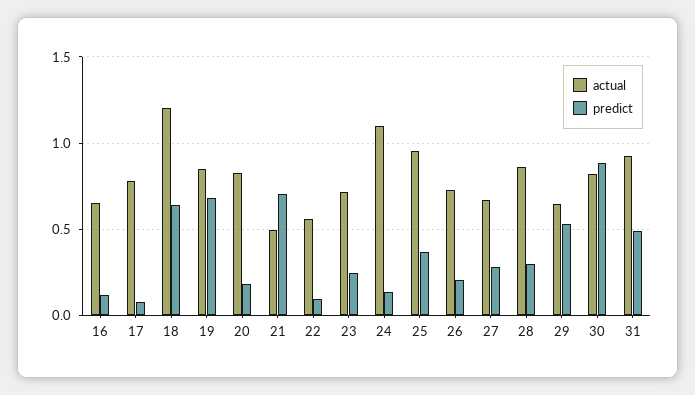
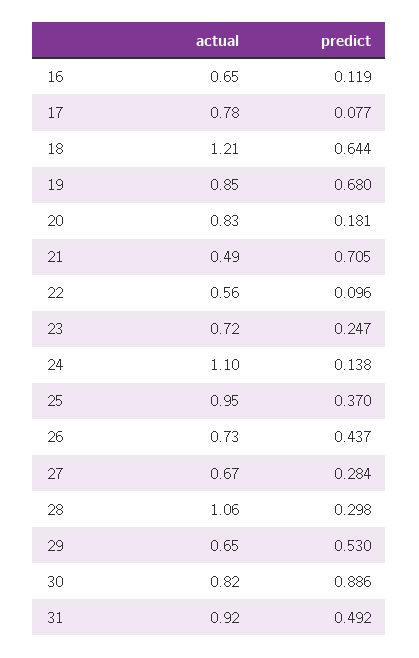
predict, 26: 0.2 -> 0.437
actual, 28: 0.85 -> 1.06

